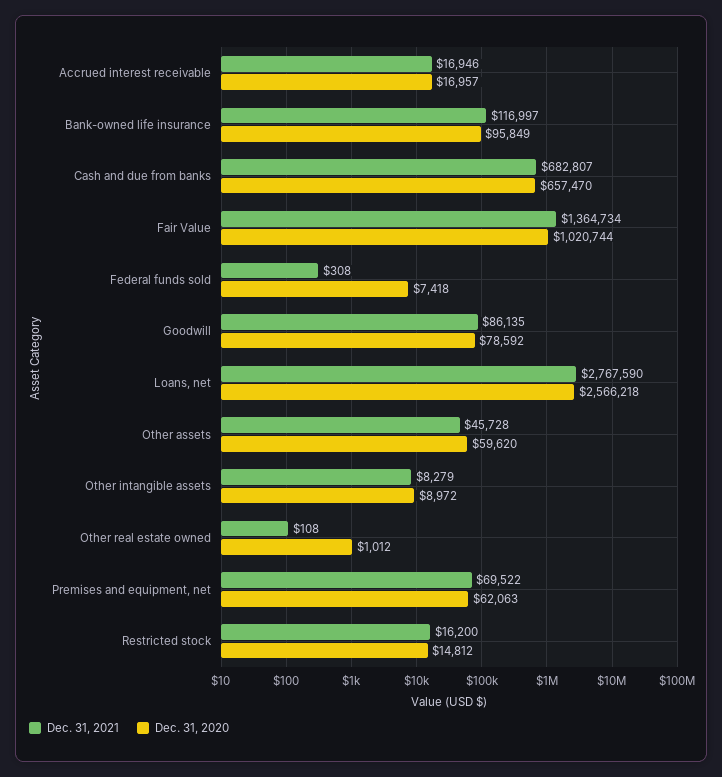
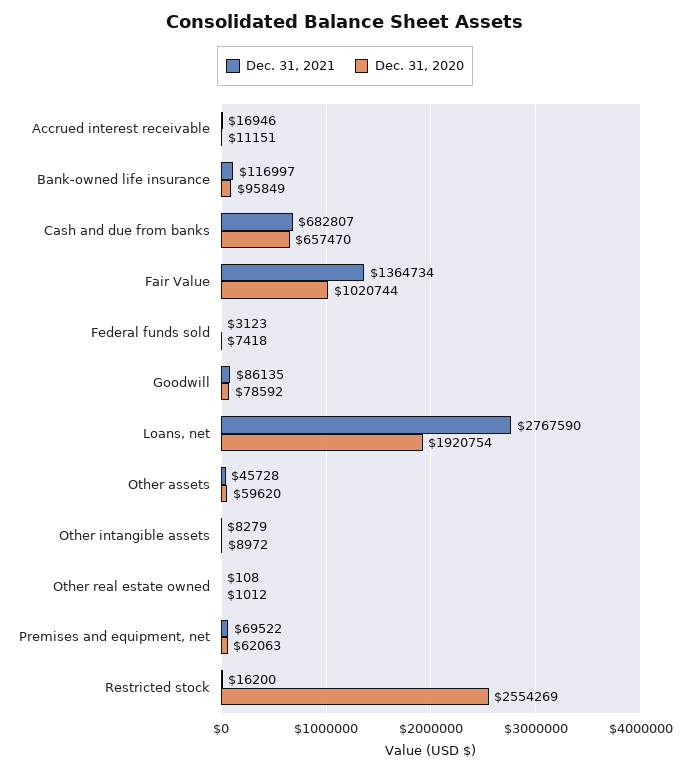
Dec. 31, 2020, Accrued interest receivable: 16957 -> 11151
Dec. 31, 2021, Federal funds sold: 308 -> 3123
Dec. 31, 2020, Loans, net: 2566218 -> 1920754
Dec. 31, 2020, Restricted stock: 14812 -> 2554269

